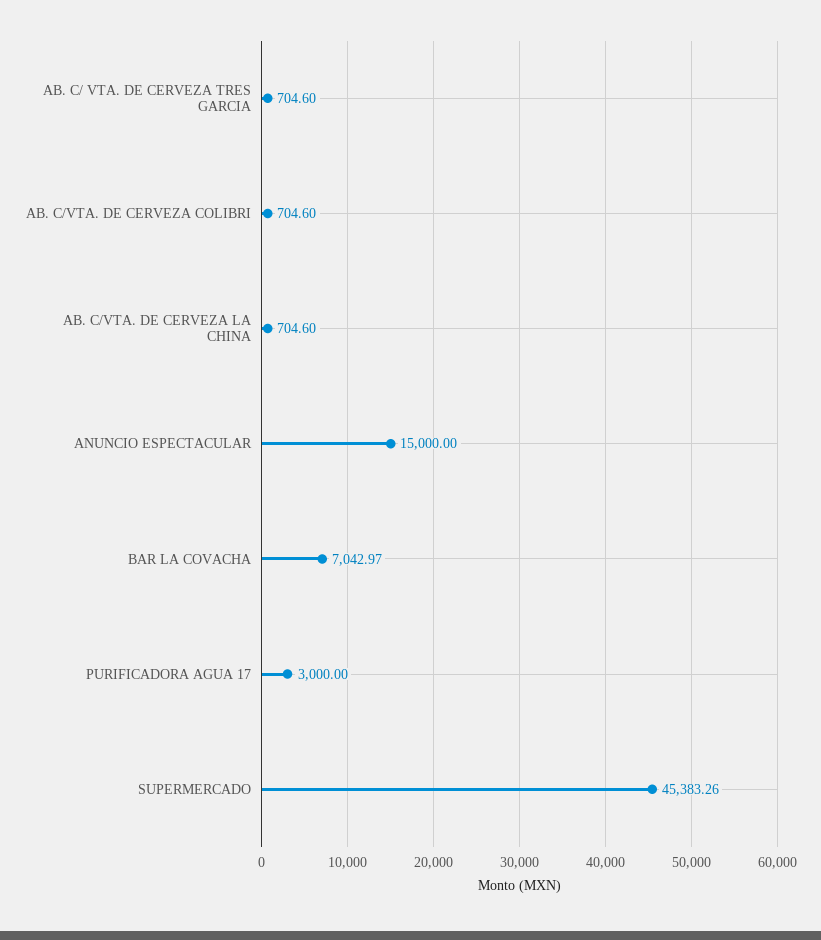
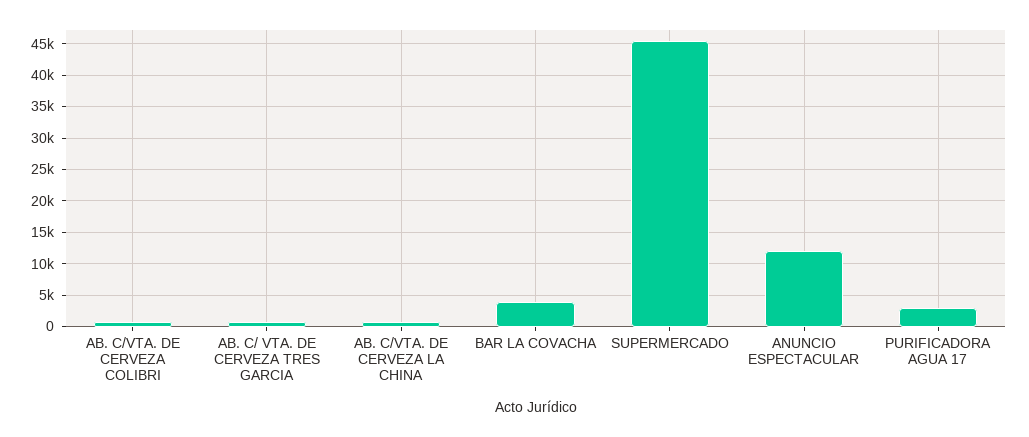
ANUNCIO ESPECTACULAR: 15000 -> 12000
BAR LA COVACHA: 7042.97 -> 4000

